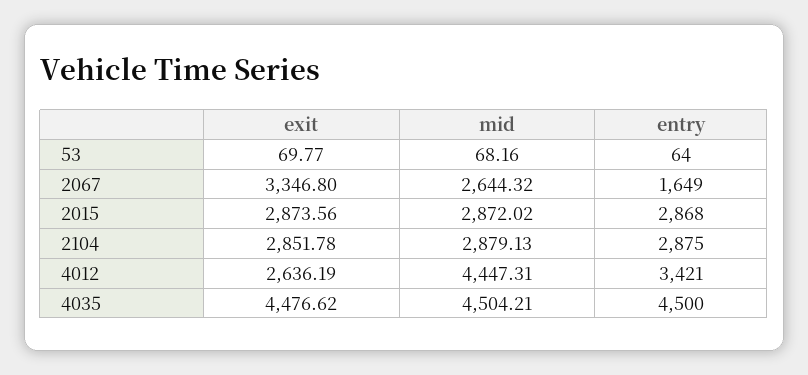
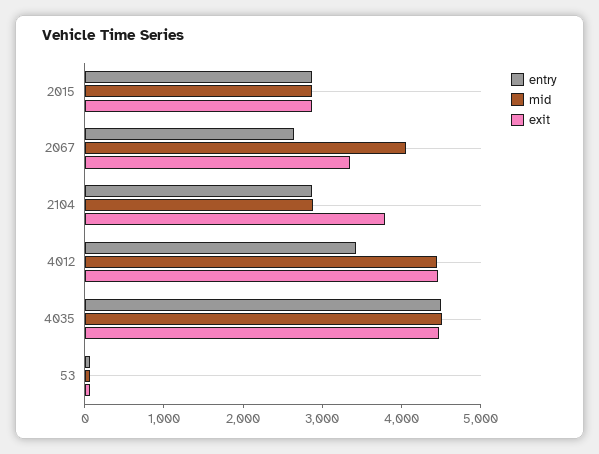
mid, 2067: 2644.32 -> 4000
entry, 2067: 1649 -> 2600
exit, 2104: 2851.78 -> 3800
exit, 4012: 2636.19 -> 4400

